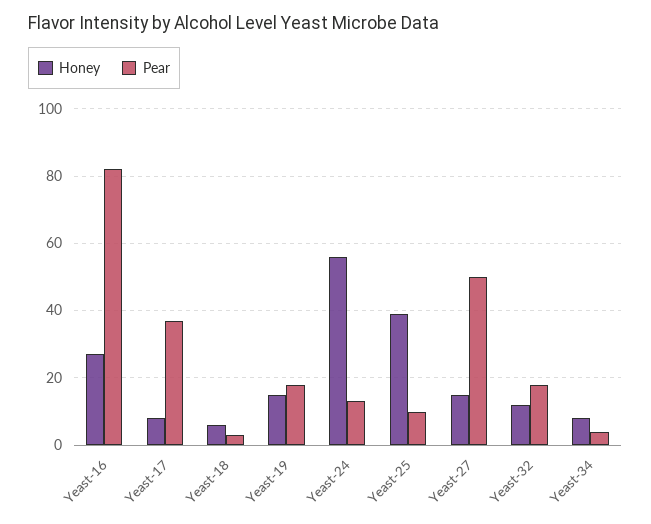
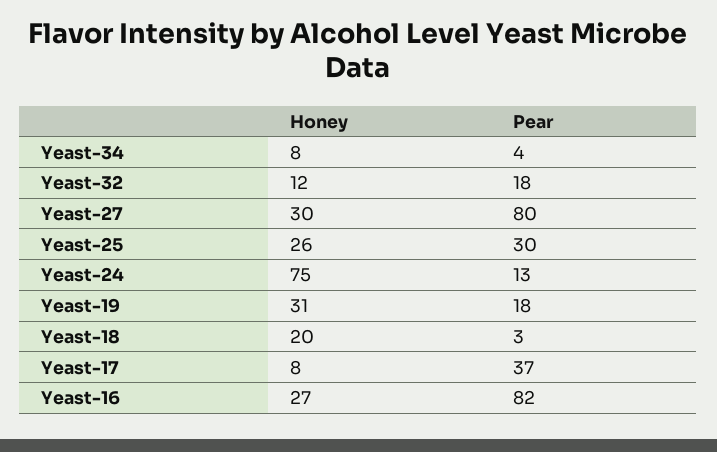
Honey, Yeast-18: 5 -> 20
Honey, Yeast-19: 15 -> 31
Honey, Yeast-24: 55 -> 75
Honey, Yeast-25: 40 -> 26
Pear, Yeast-25: 10 -> 30
Honey, Yeast-27: 15 -> 30
Pear, Yeast-27: 50 -> 80

